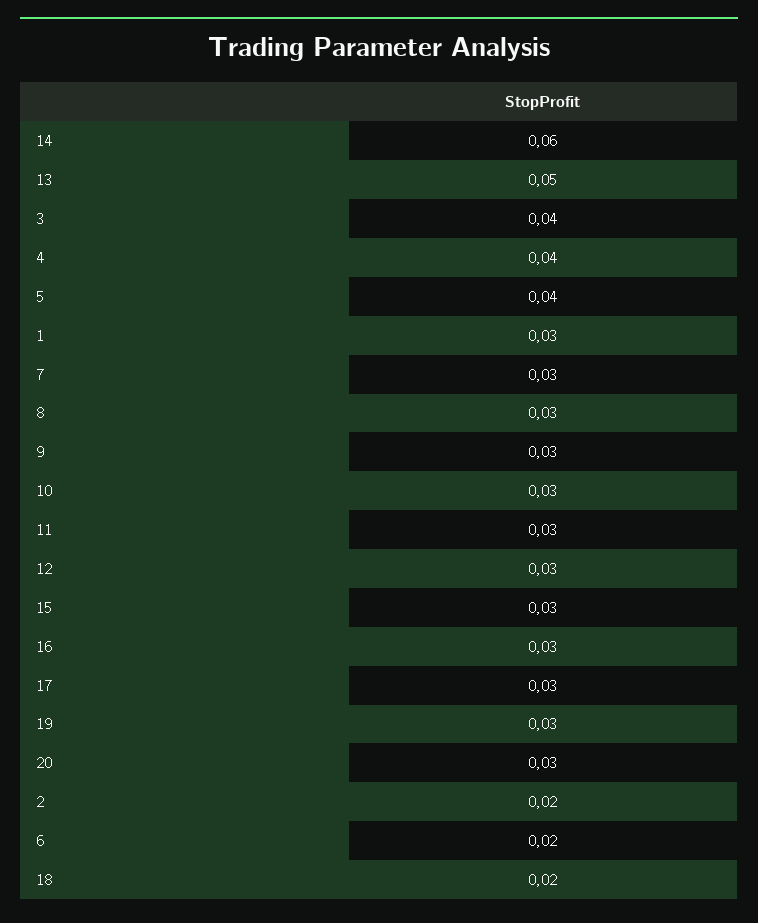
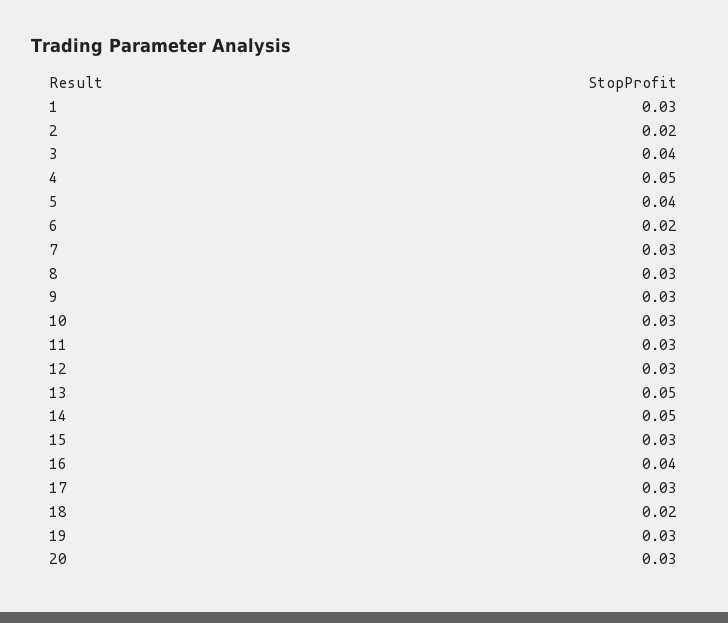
14: 0.06 -> 0.05
4: 0.04 -> 0.05
16: 0.03 -> 0.04

